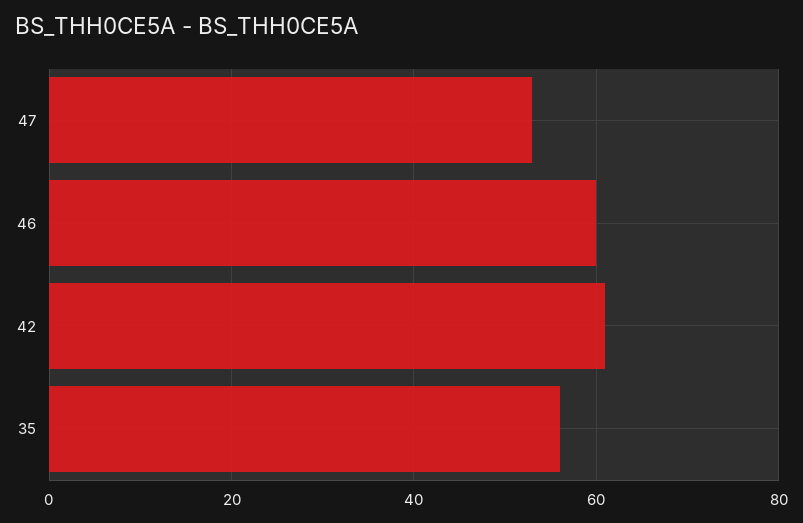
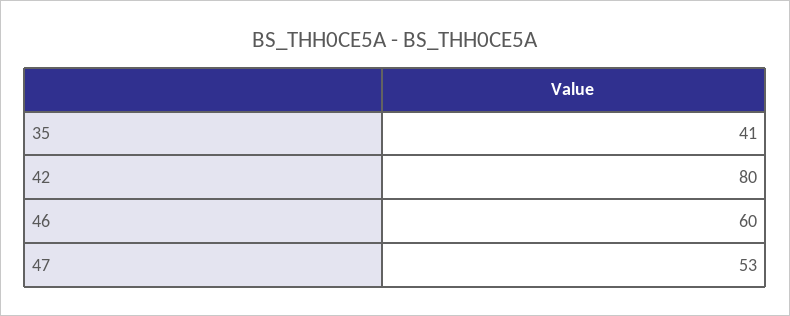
42: 60 -> 80
35: 55 -> 41

